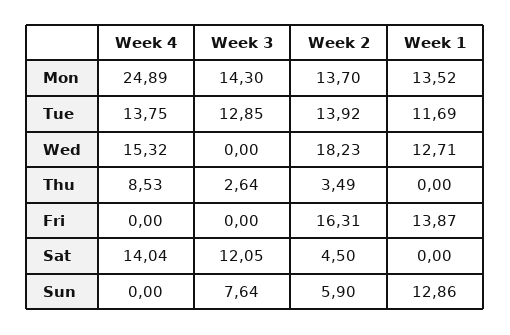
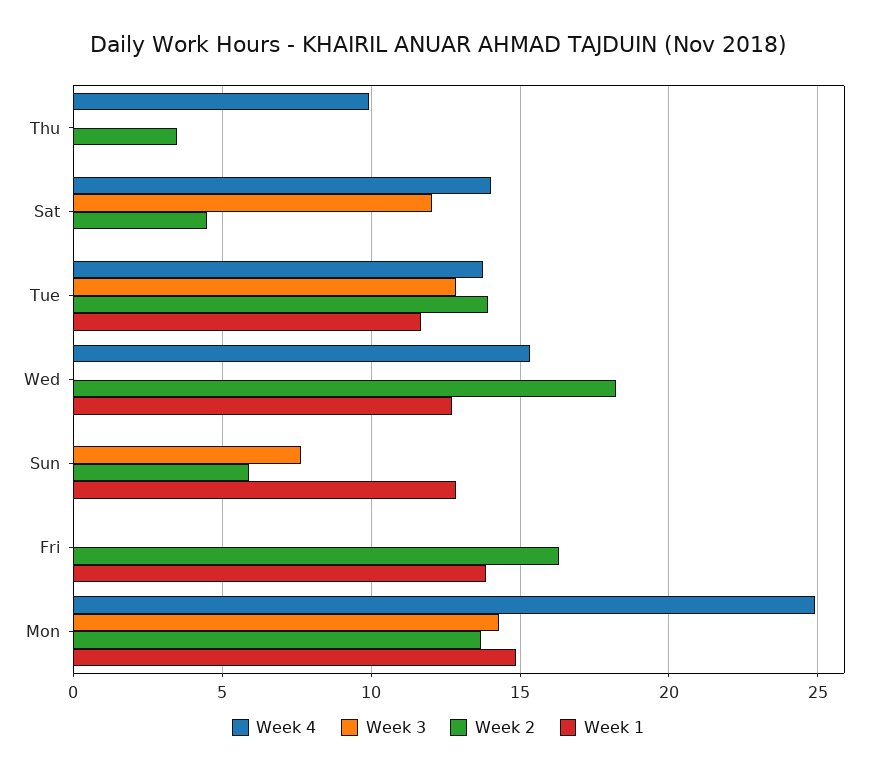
Week 1, Mon: 13.52 -> 15
Week 4, Thu: 8.53 -> 10
Week 3, Thu: 2.64 -> 0

